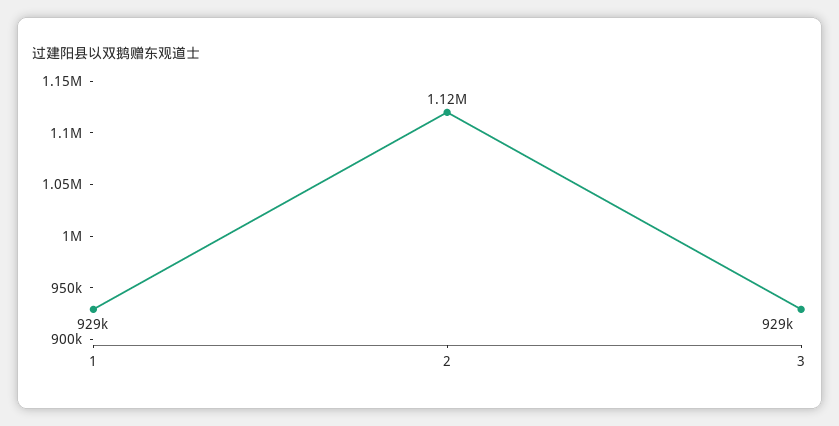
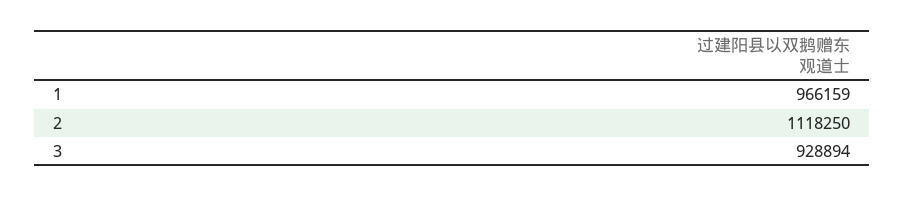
1: 929000 -> 966159

